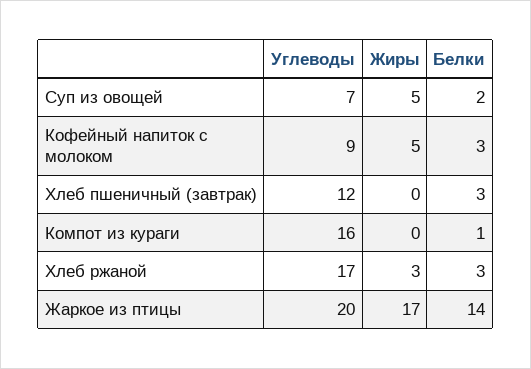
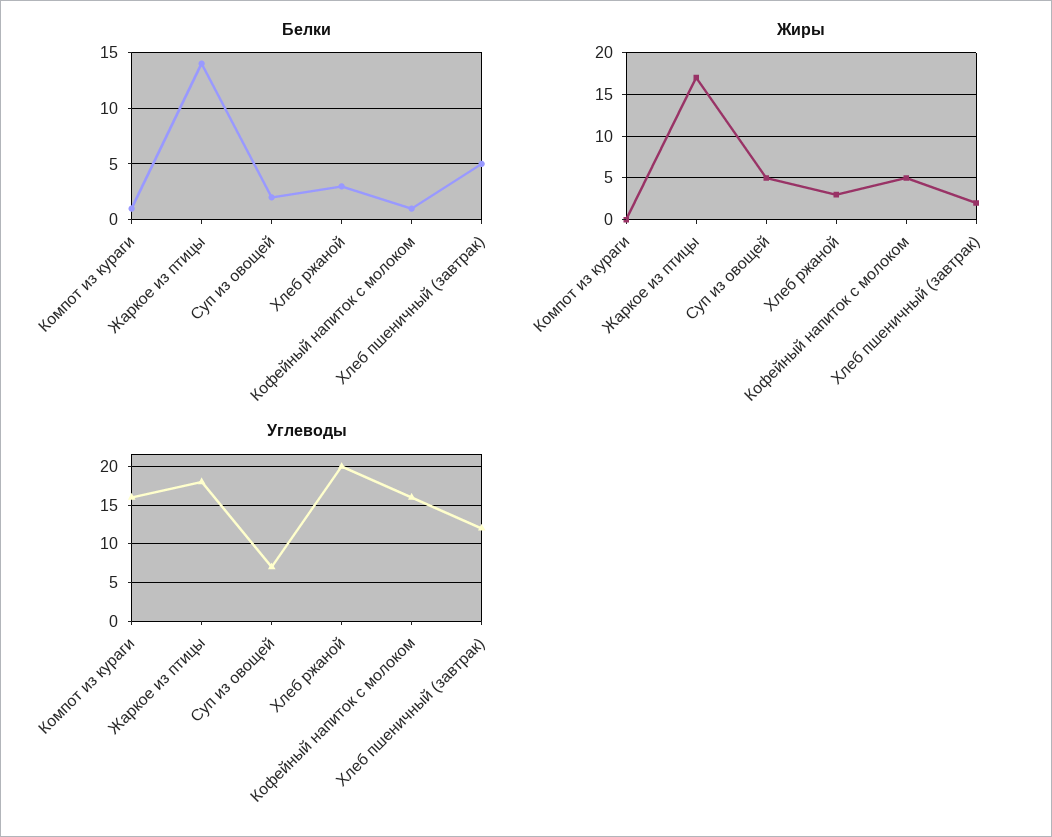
Углеводы, Кофейный напиток с молоком: 9 -> 16
Белки, Кофейный напиток с молоком: 3 -> 1
Жиры, Хлеб пшеничный (завтрак): 0 -> 2
Белки, Хлеб пшеничный (завтрак): 3 -> 5
Углеводы, Хлеб ржаной: 17 -> 20
Углеводы, Жаркое из птицы: 20 -> 18

